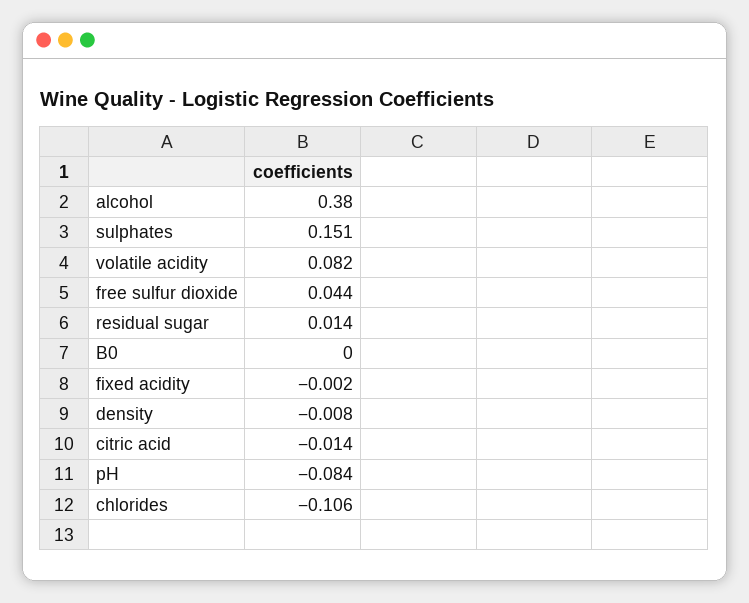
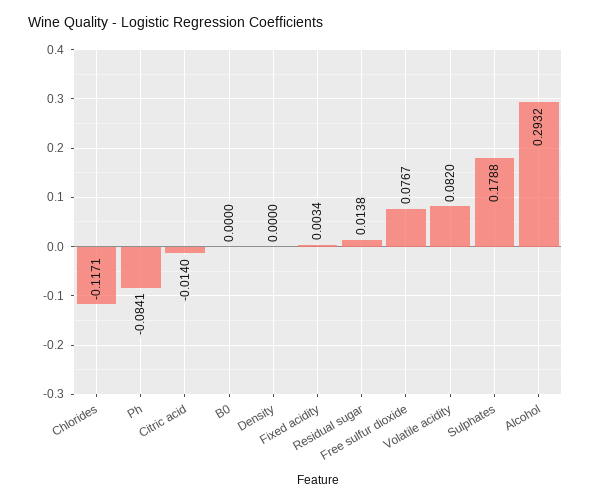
alcohol: 0.38 -> 0.2932
sulphates: 0.151 -> 0.1788
free sulfur dioxide: 0.044 -> 0.0767
fixed acidity: -0.002 -> 0.0034
density: -0.008 -> 0
chlorides: -0.106 -> -0.1171

